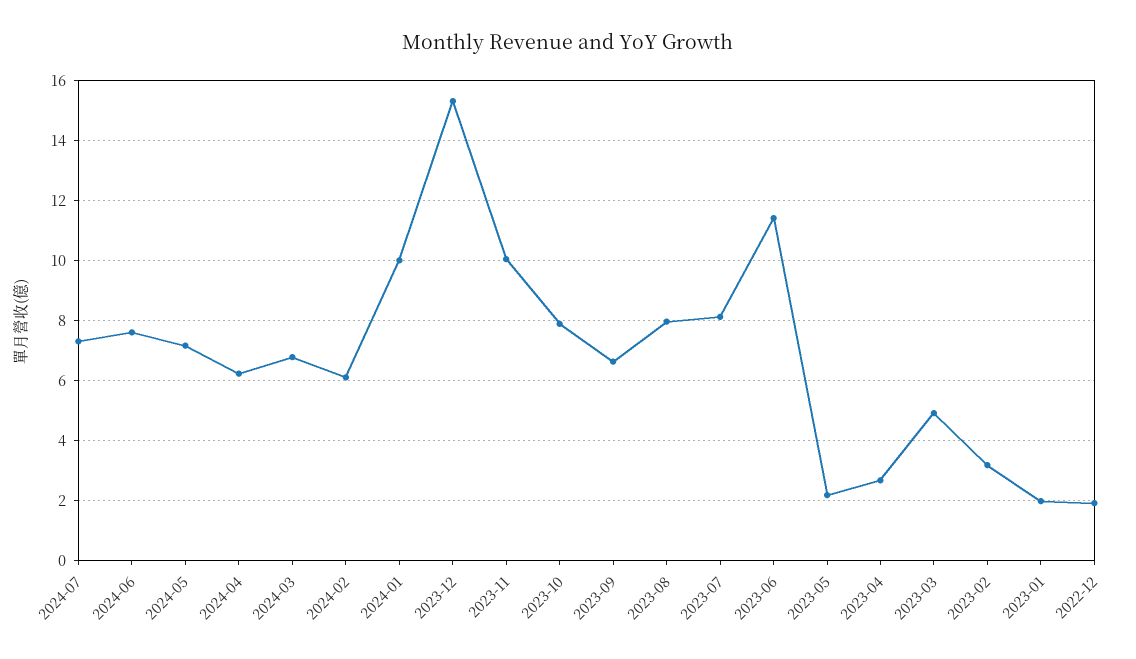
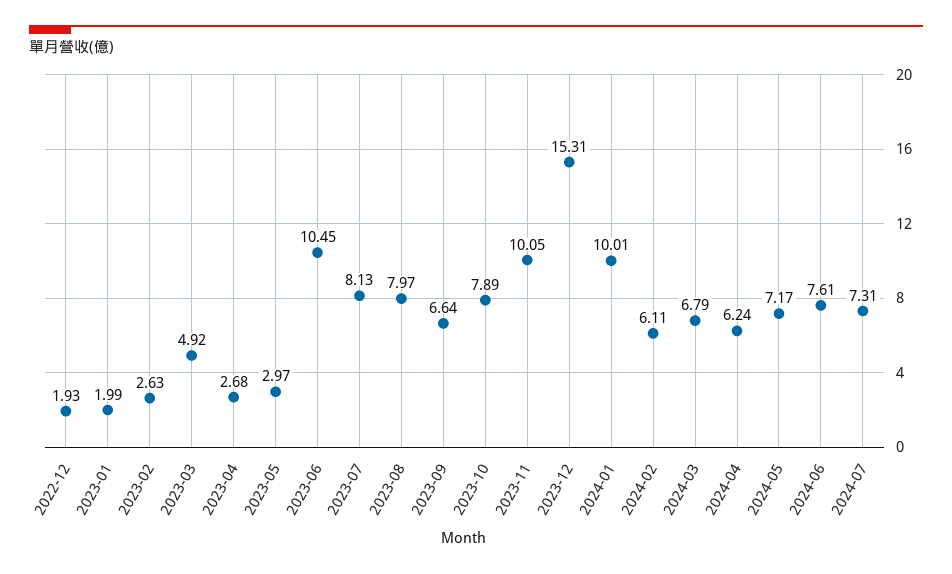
2023-06: 11.4 -> 10.45
2023-05: 2.2 -> 2.97
2023-02: 3.2 -> 2.63

